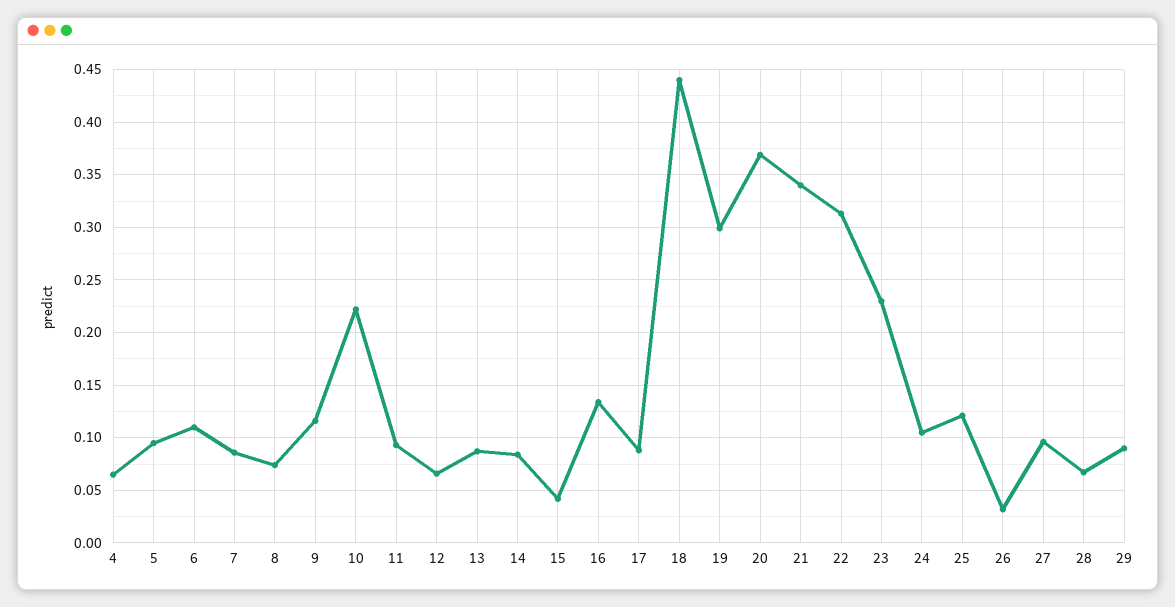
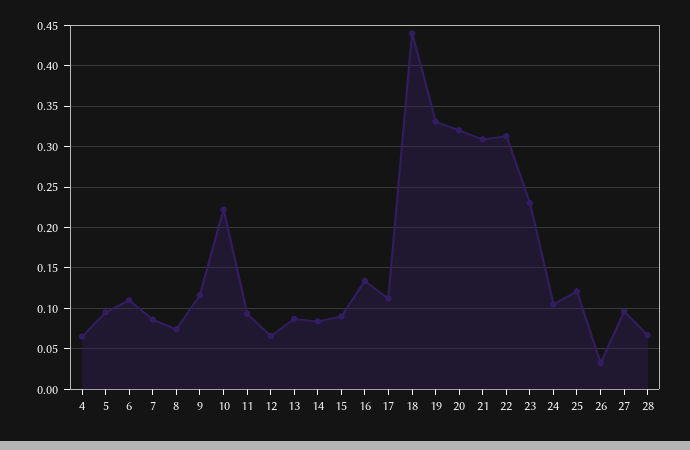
15: 0.04 -> 0.09
17: 0.09 -> 0.11
19: 0.3 -> 0.33
20: 0.37 -> 0.32
21: 0.34 -> 0.31
29: 0.09 -> none

